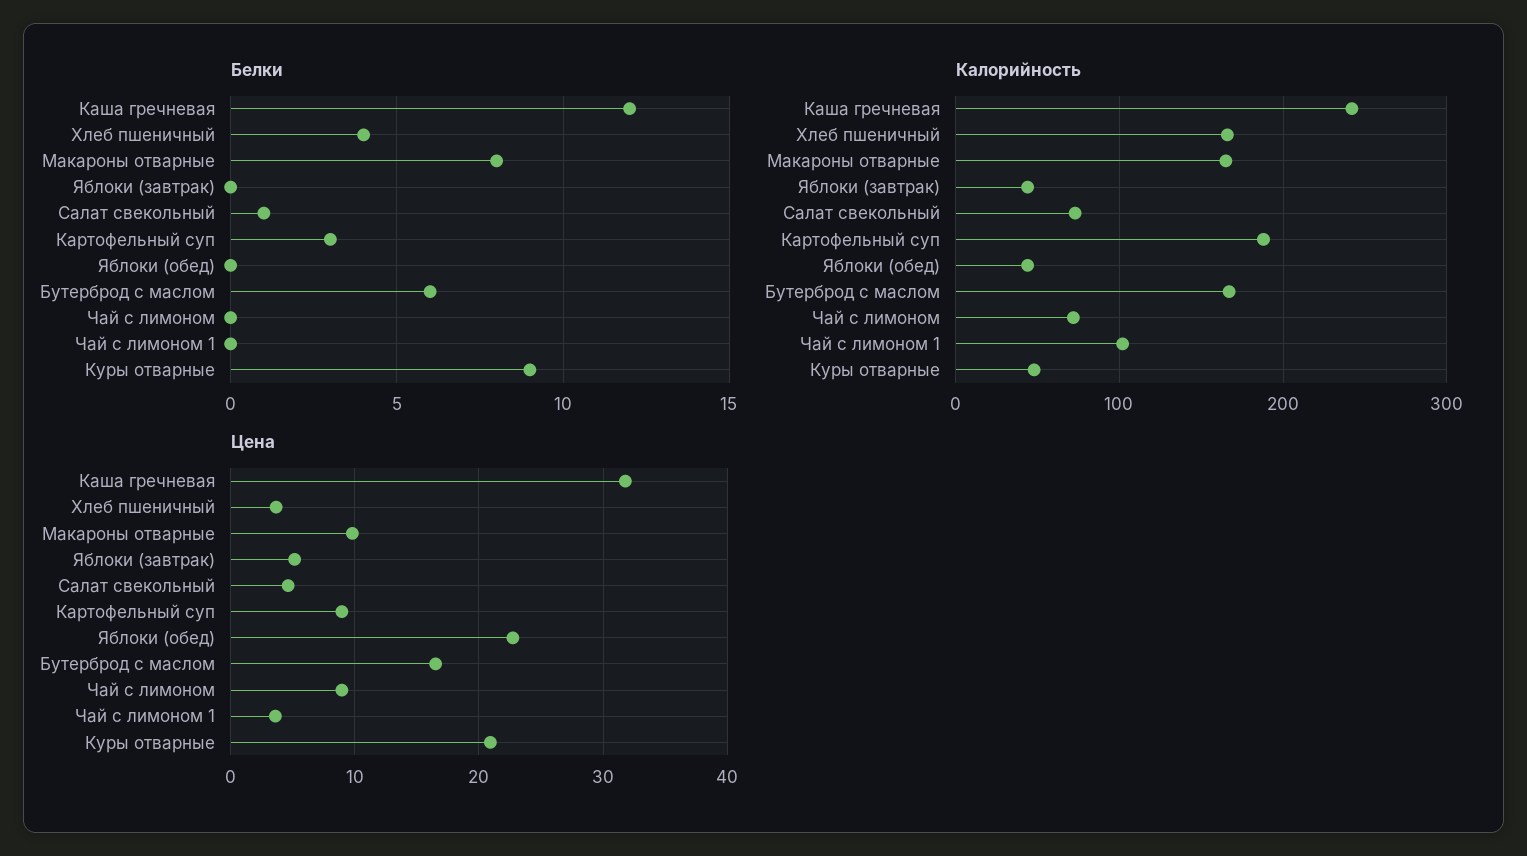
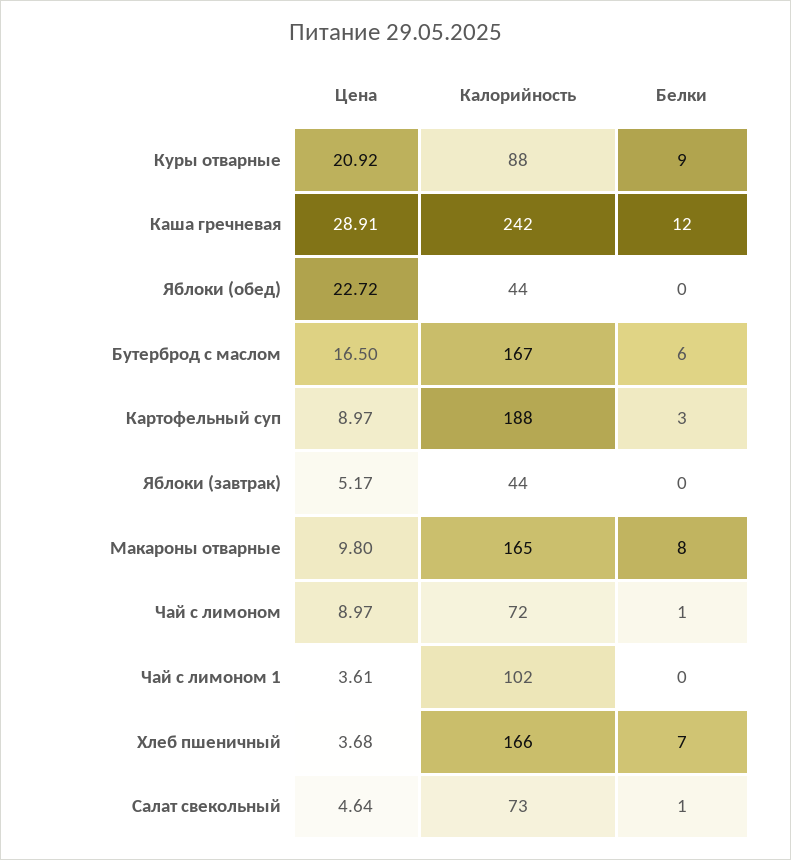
Белки, Хлеб пшеничный: 4 -> 7
Белки, Чай с лимоном: 0 -> 1
Калорийность, Куры отварные: 50 -> 88
Цена, Каша гречневая: 32 -> 28.91

